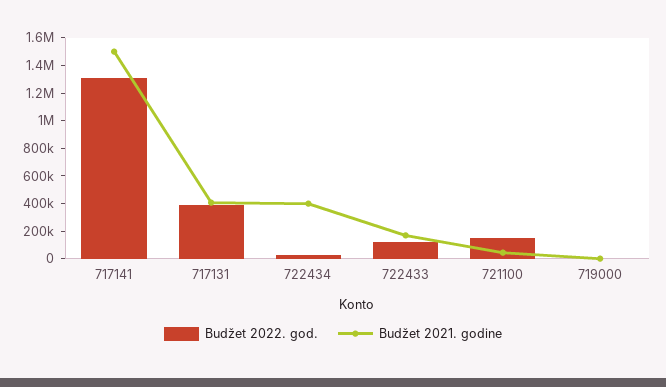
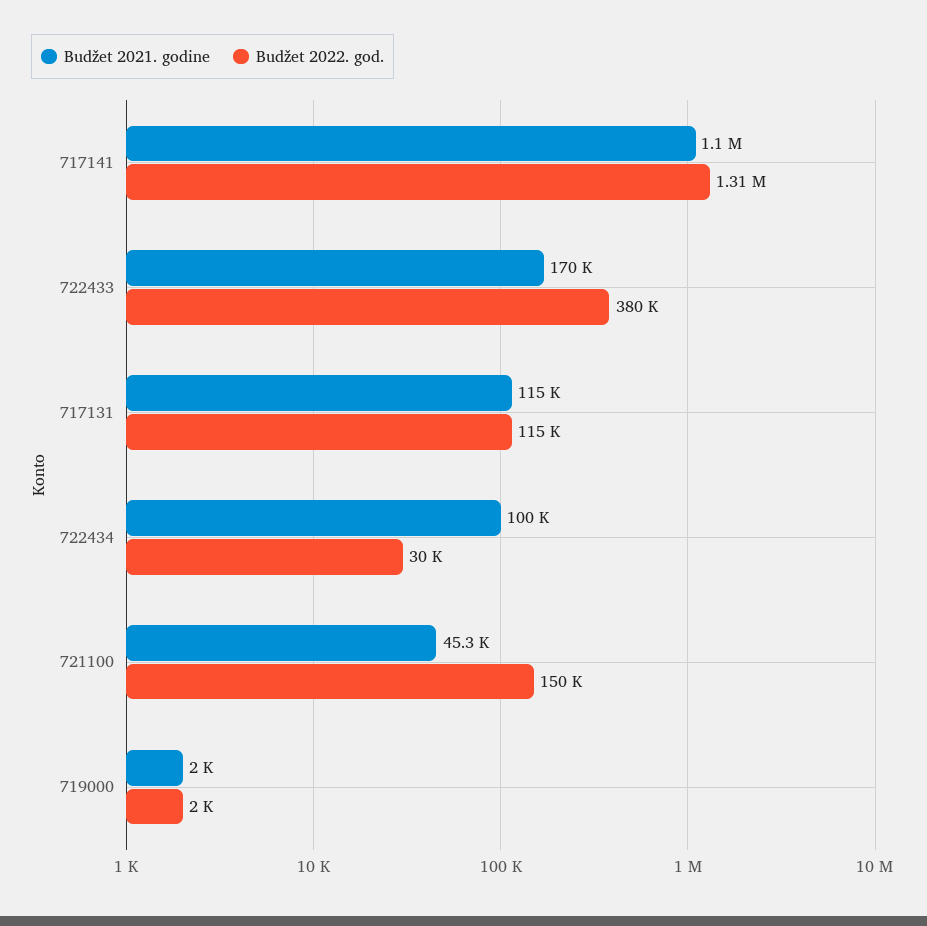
Budžet 2021. godine, 717141: 1500000 -> 1100000
Budžet 2022. god., 717131: 400000 -> 115000
Budžet 2021. godine, 717131: 400000 -> 115000
Budžet 2021. godine, 722434: 400000 -> 100000
Budžet 2022. god., 722433: 100000 -> 380000

